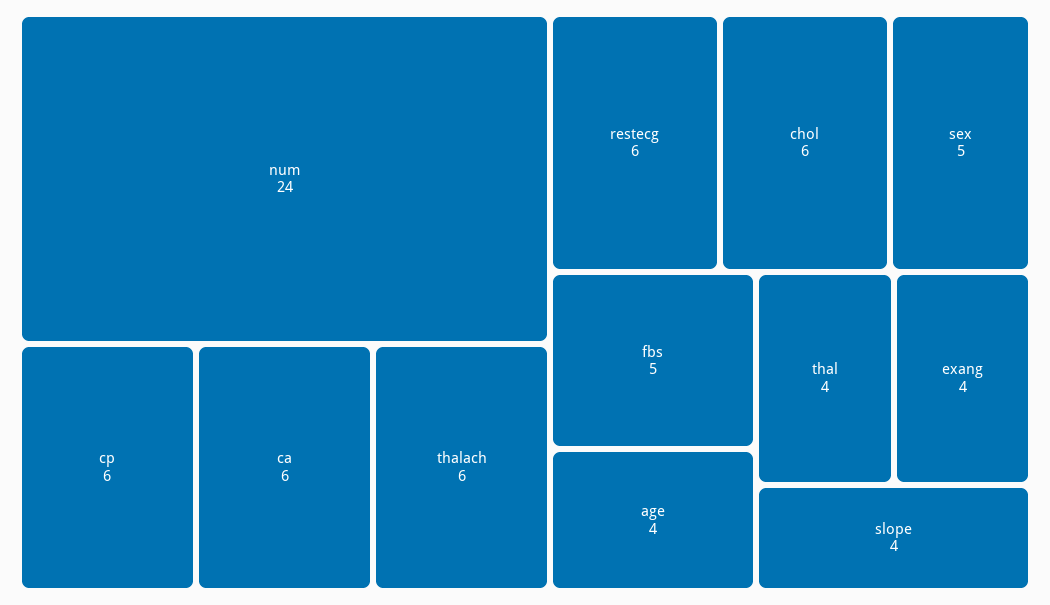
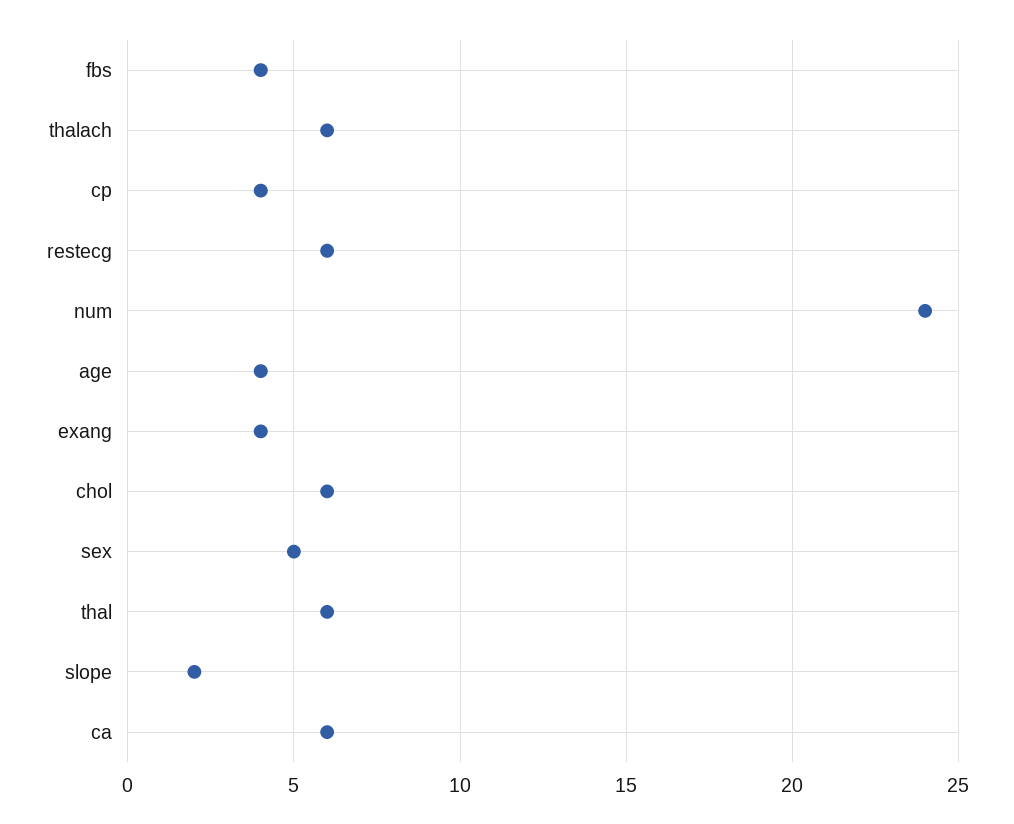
cp: 6 -> 4
fbs: 5 -> 4
thal: 4 -> 6
slope: 4 -> 2

